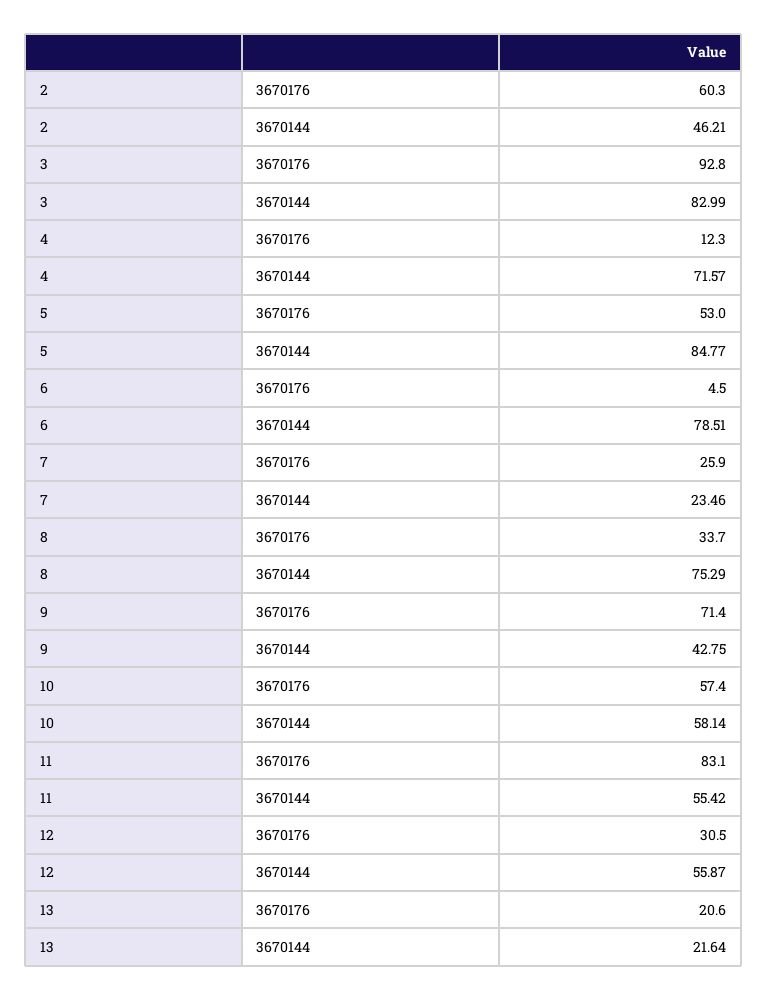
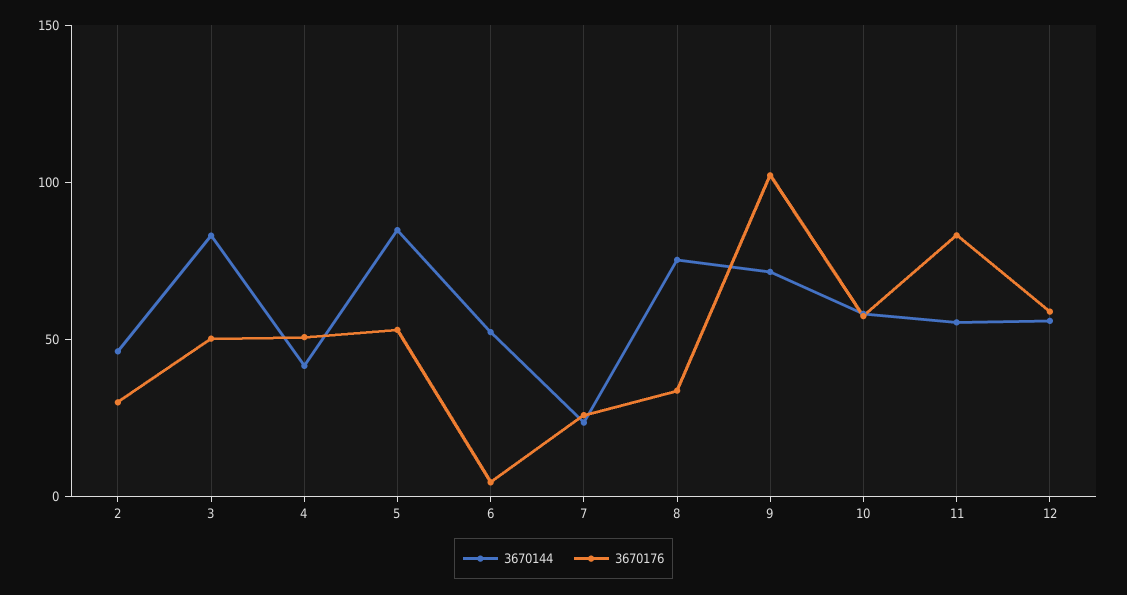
3670176, 2: 60.3 -> 30
3670176, 3: 92.8 -> 50
3670176, 4: 12.3 -> 50
3670144, 4: 71.57 -> 40
3670144, 6: 78.51 -> 50
3670176, 9: 71.4 -> 100
3670144, 9: 42.75 -> 70
3670176, 12: 30.5 -> 60
3670176, 13: 20.6 -> none
3670144, 13: 21.64 -> none

